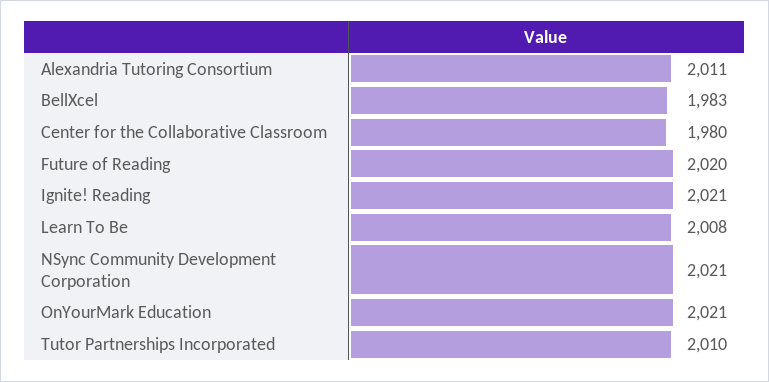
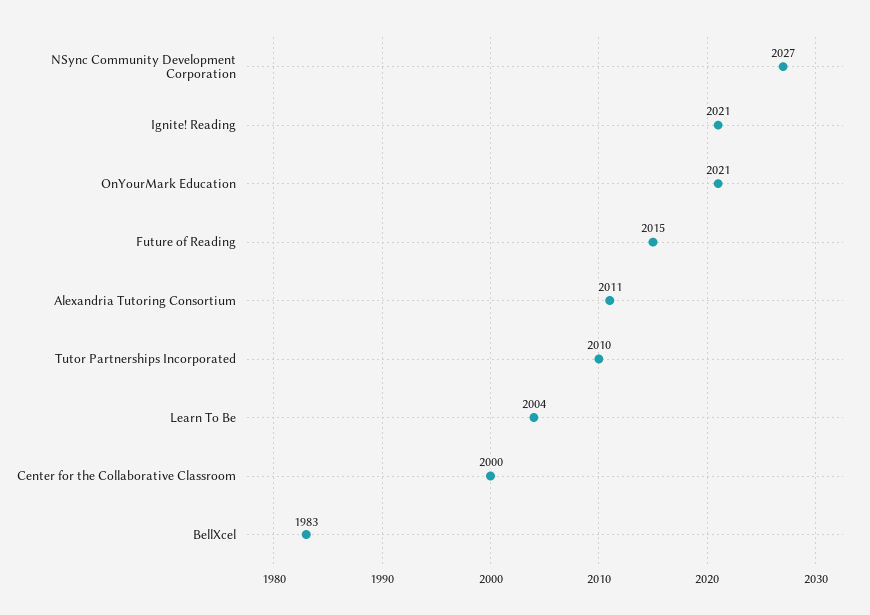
Center for the Collaborative Classroom: 1980 -> 2000
Future of Reading: 2020 -> 2015
Learn To Be: 2008 -> 2004
NSync Community Development Corporation: 2021 -> 2027

